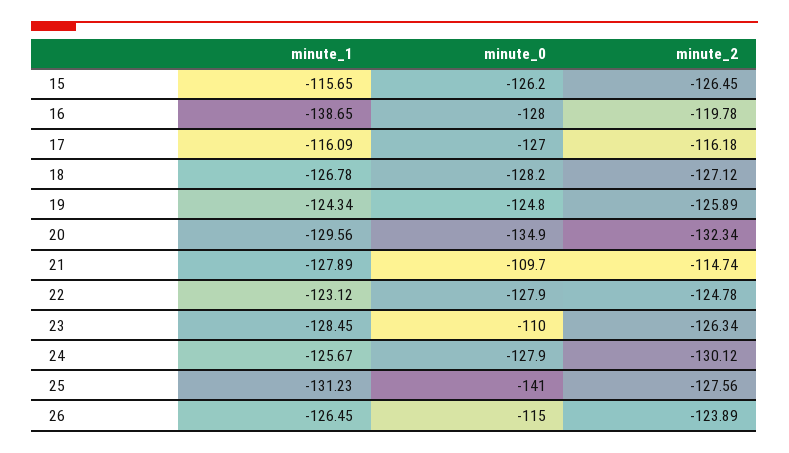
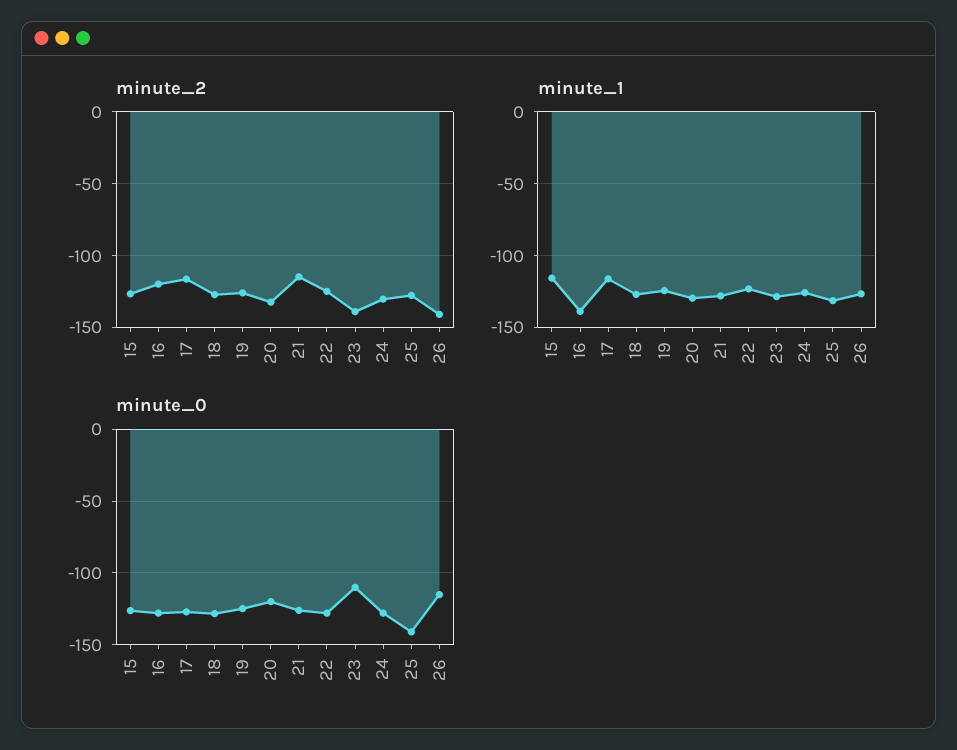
minute_0, 20: -134.9 -> -120
minute_0, 21: -109.7 -> -125
minute_2, 23: -126.34 -> -140
minute_2, 26: -123.89 -> -140

